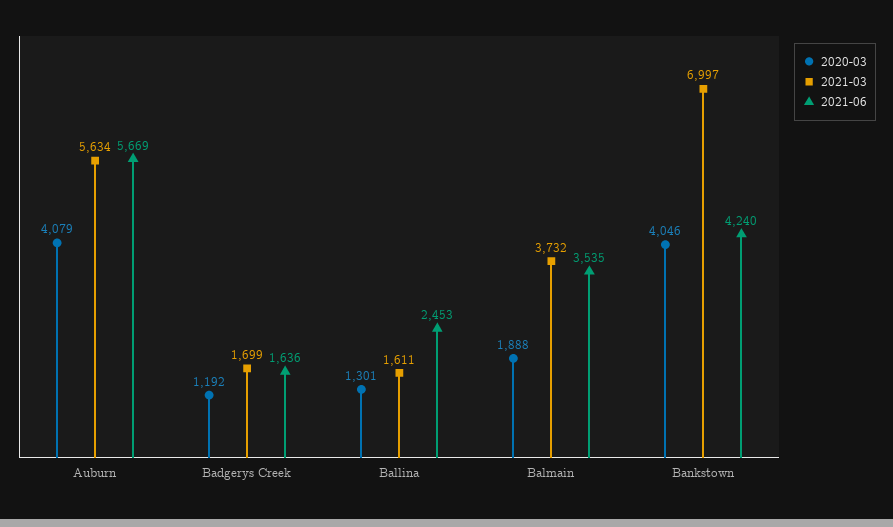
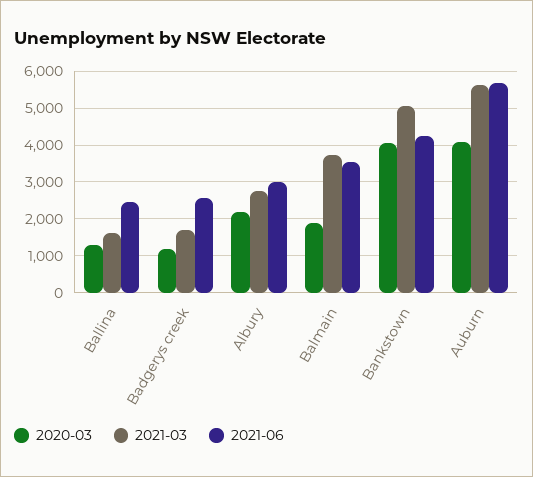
2021-06, Badgerys Creek: 1636 -> 2600
2021-03, Bankstown: 6997 -> 5000
2020-03, Albury: none -> 2200
2021-03, Albury: none -> 2800
2021-06, Albury: none -> 3000

